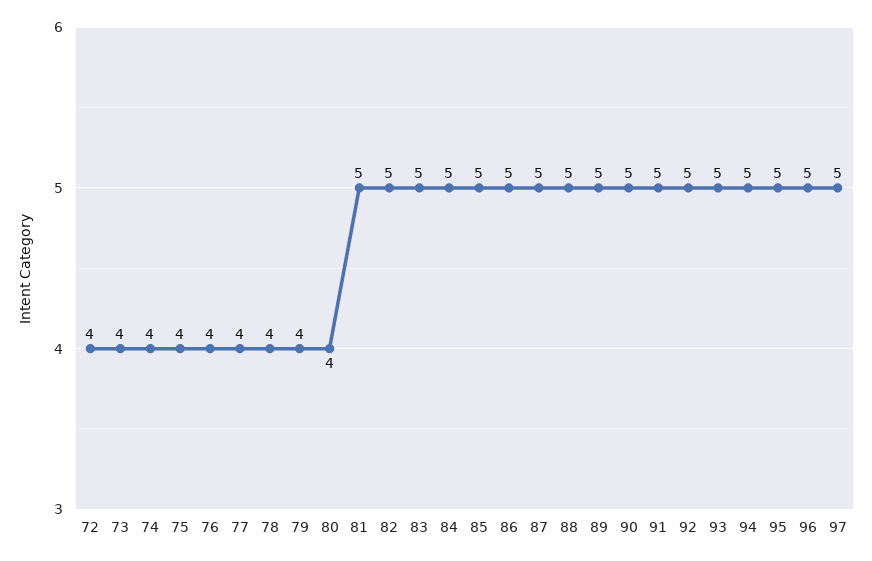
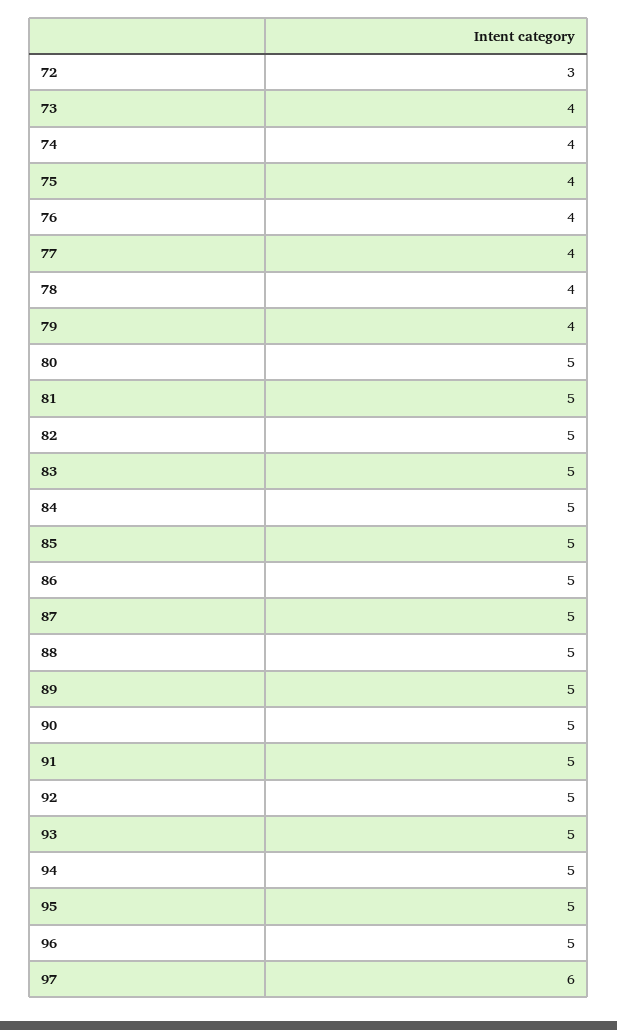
72: 4 -> 3
80: 4 -> 5
97: 5 -> 6

